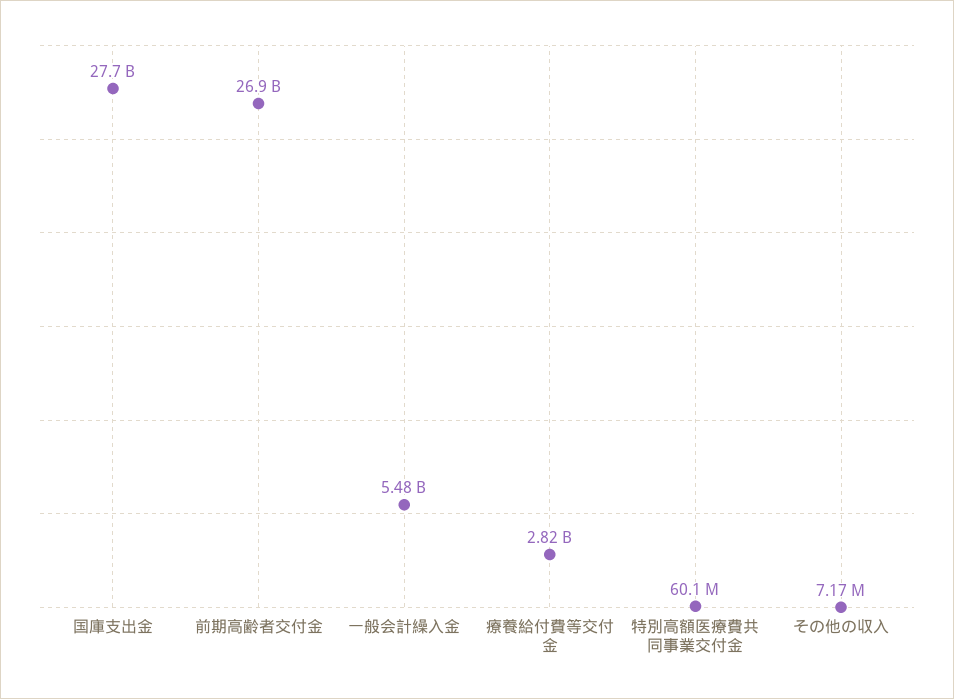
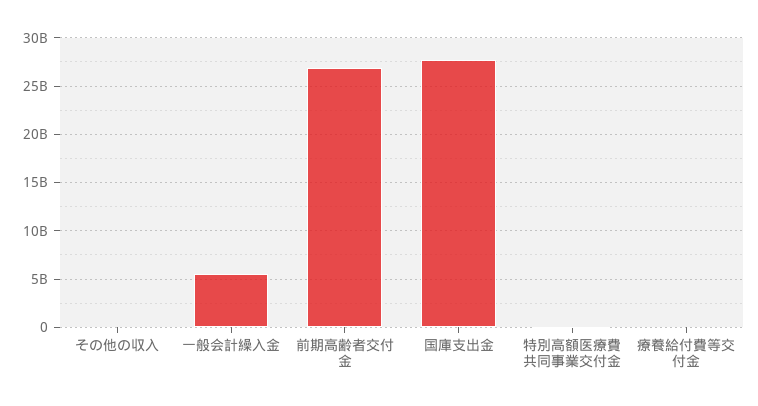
療養給付費等交付金: 2820000000 -> 0

